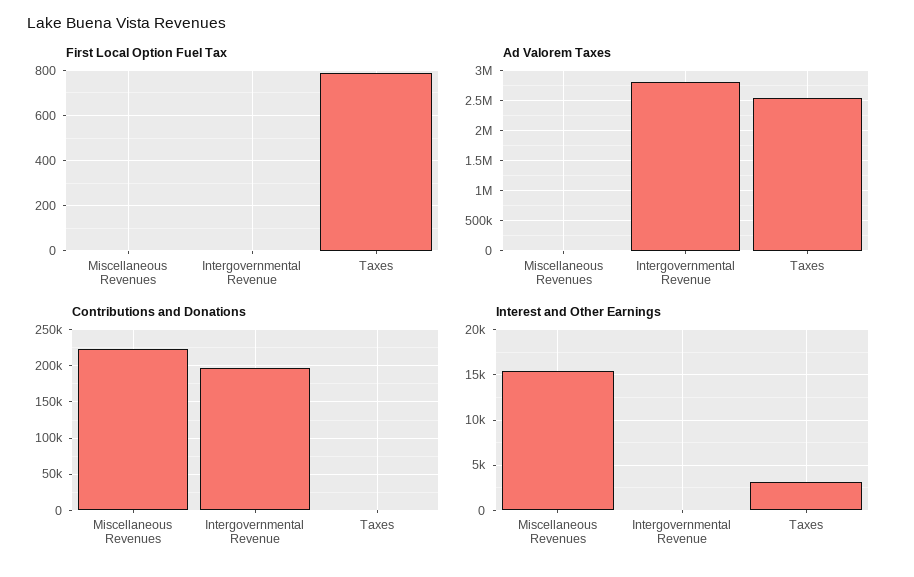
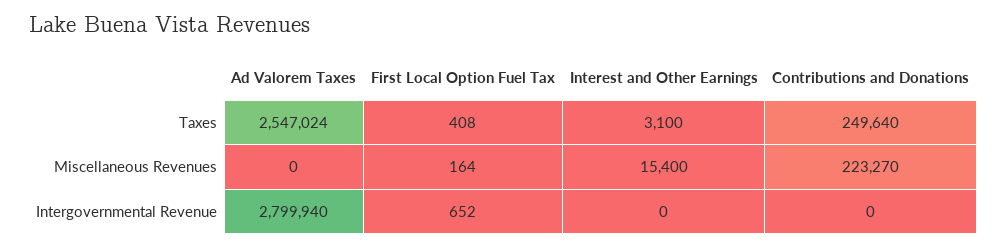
First Local Option Fuel Tax, Miscellaneous Revenues: 0 -> 164
First Local Option Fuel Tax, Intergovernmental Revenue: 0 -> 652
First Local Option Fuel Tax, Taxes: 800 -> 408
Contributions and Donations, Intergovernmental Revenue: 200000 -> 0
Contributions and Donations, Taxes: 0 -> 249640

